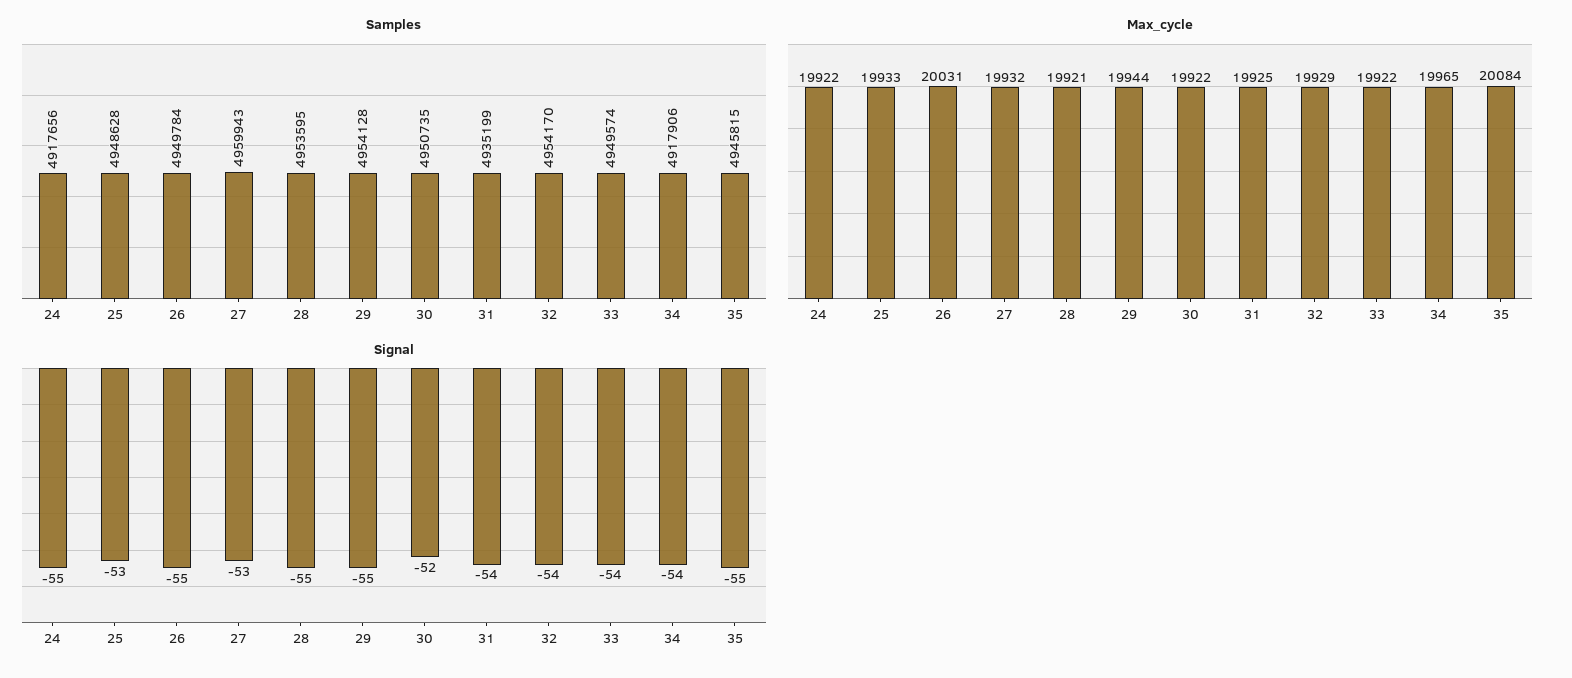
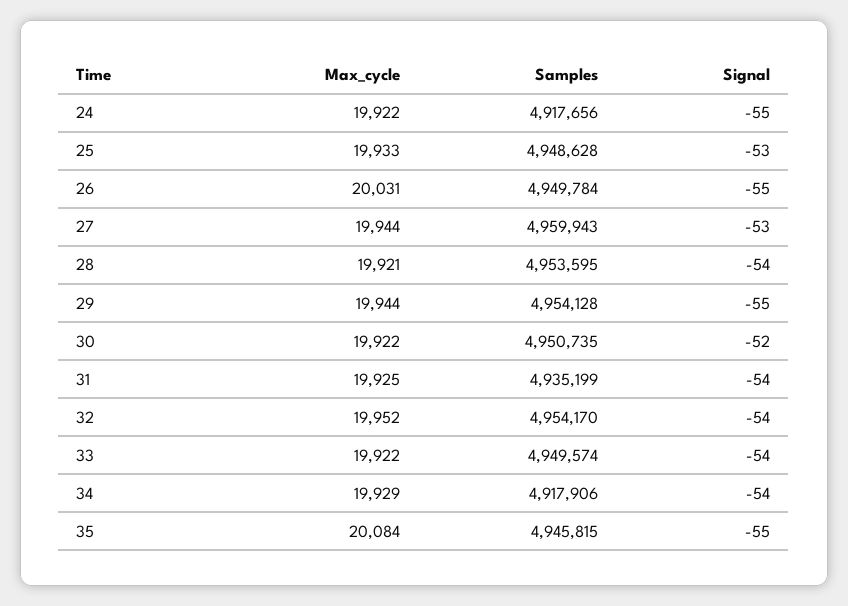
Max_cycle, 27: 19932 -> 19944
Max_cycle, 32: 19929 -> 19952
Max_cycle, 34: 19965 -> 19929
Signal, 28: -55 -> -54

